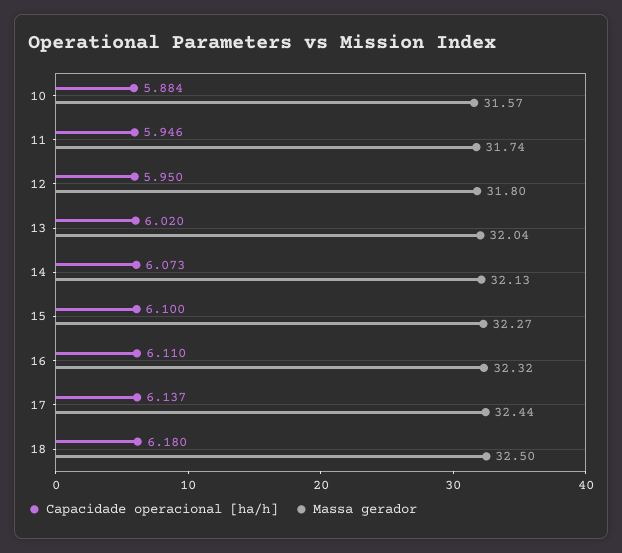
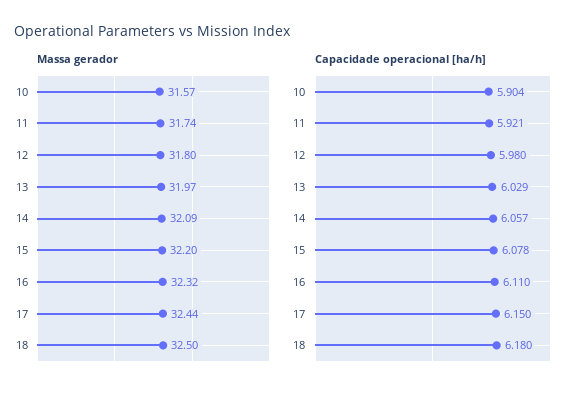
Capacidade operacional [ha/h], 10: 5.884 -> 5.904
Capacidade operacional [ha/h], 11: 5.946 -> 5.921
Capacidade operacional [ha/h], 12: 5.95 -> 5.98
Capacidade operacional [ha/h], 13: 6.02 -> 6.029
Massa gerador, 13: 32.04 -> 31.97
Capacidade operacional [ha/h], 14: 6.073 -> 6.057
Massa gerador, 14: 32.13 -> 32.09
Capacidade operacional [ha/h], 15: 6.1 -> 6.078
Massa gerador, 15: 32.27 -> 32.2
Capacidade operacional [ha/h], 17: 6.137 -> 6.15

